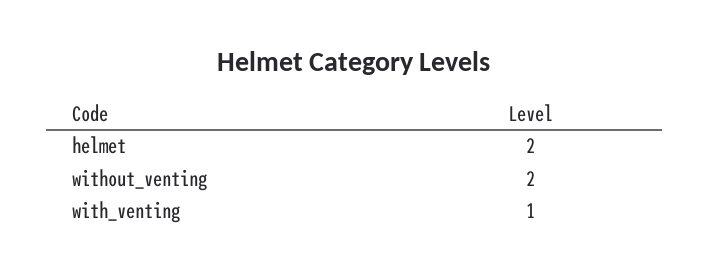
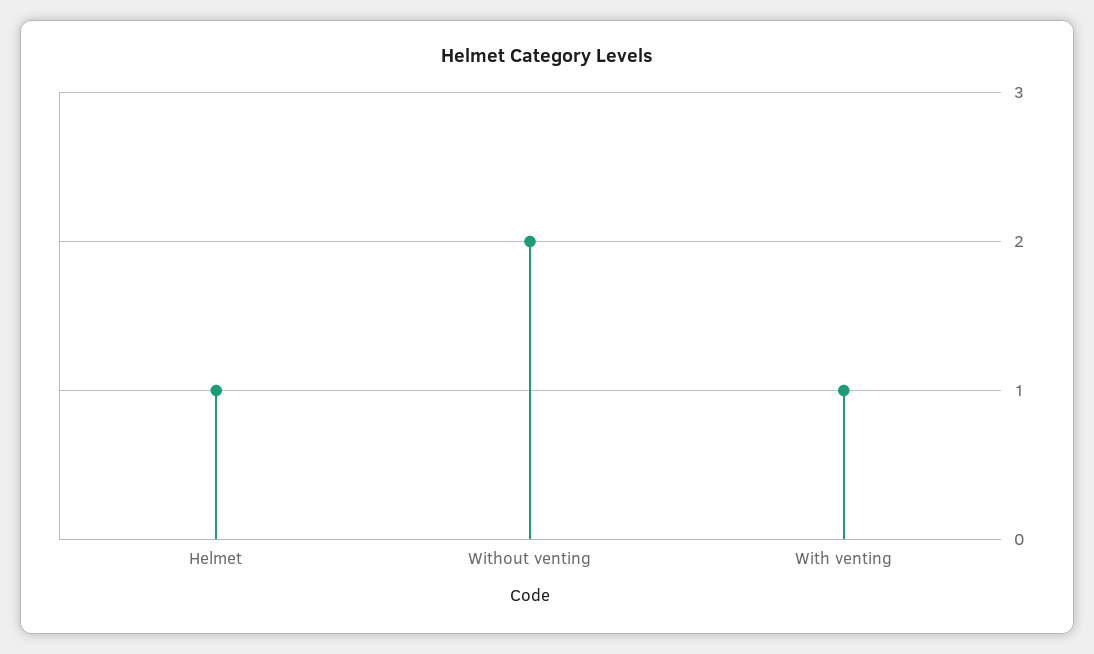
helmet: 2 -> 1

